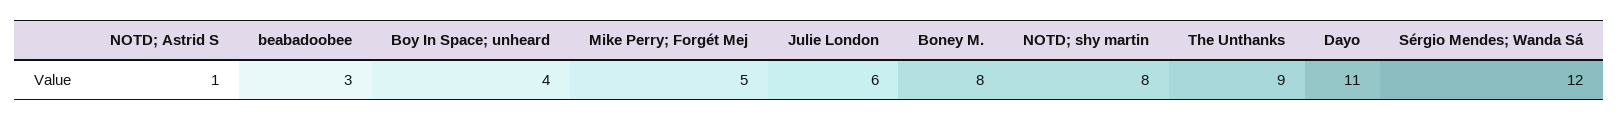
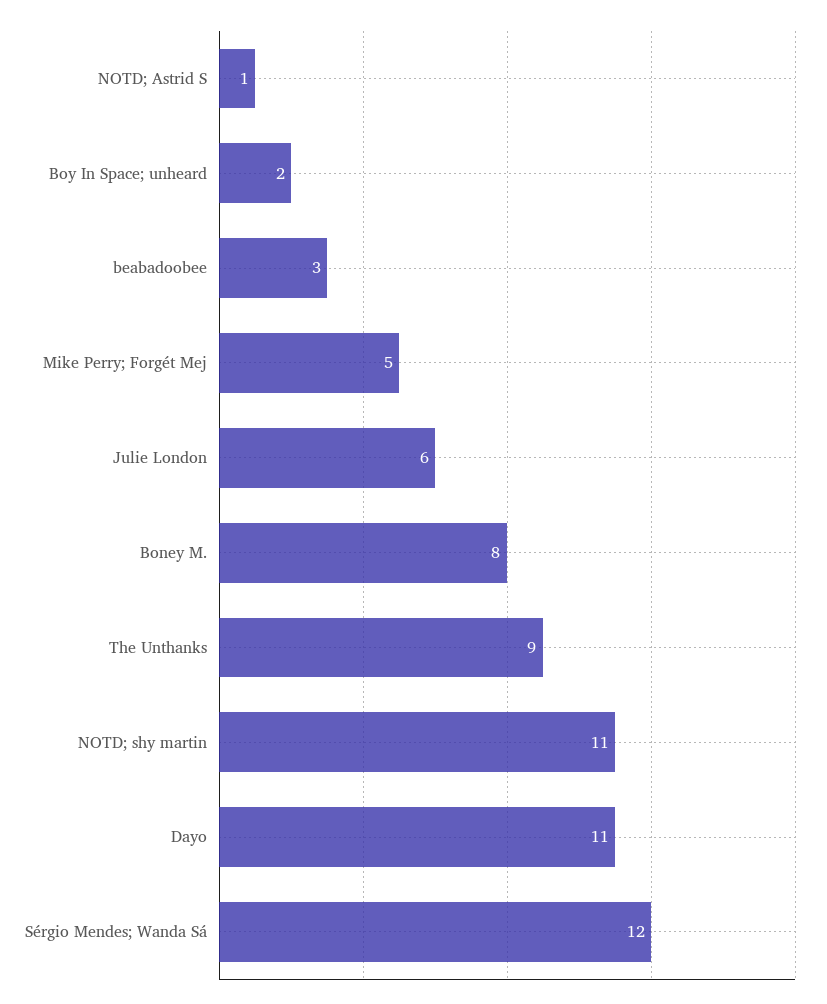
Boy In Space; unheard: 4 -> 2
NOTD; shy martin: 8 -> 11

